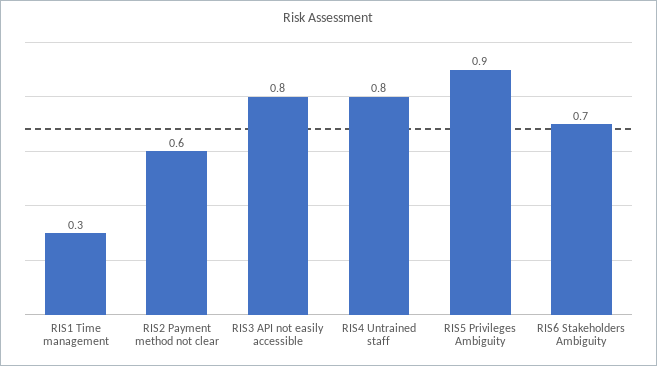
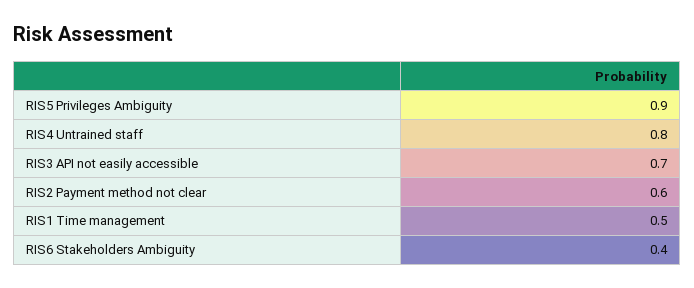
RIS1 Time management: 0.3 -> 0.5
RIS3 API not easily accessible: 0.8 -> 0.7
RIS6 Stakeholders Ambiguity: 0.7 -> 0.4

